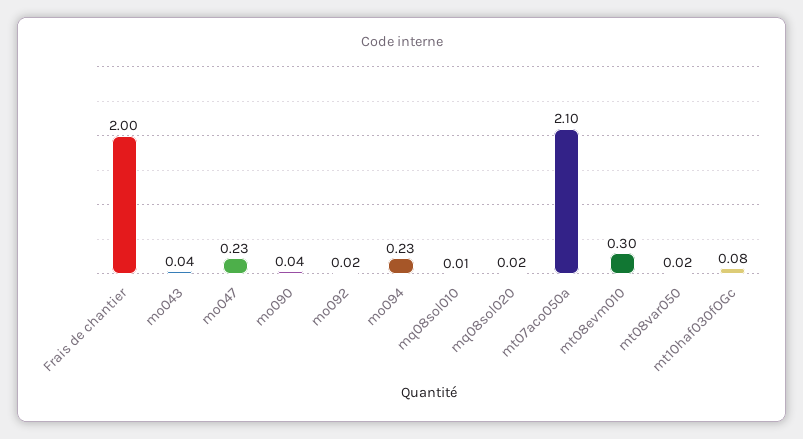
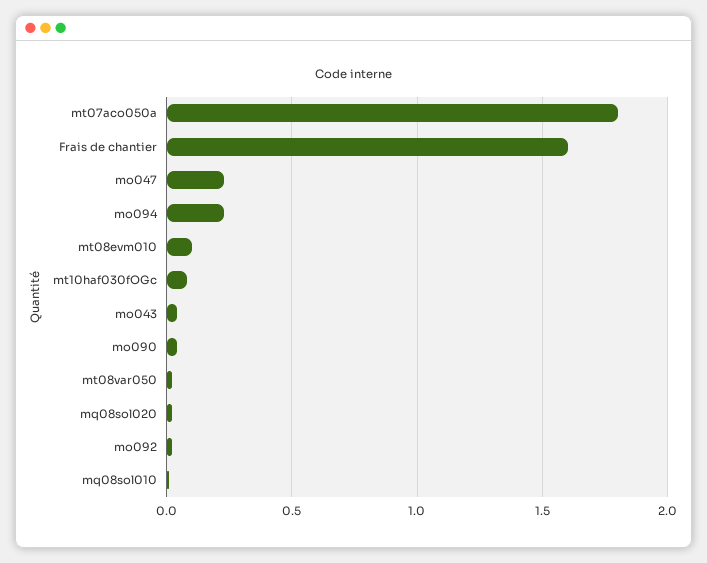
Frais de chantier: 2 -> 1.6
mt07aco050a: 2.1 -> 1.8
mt08evm010: 0.3 -> 0.1

